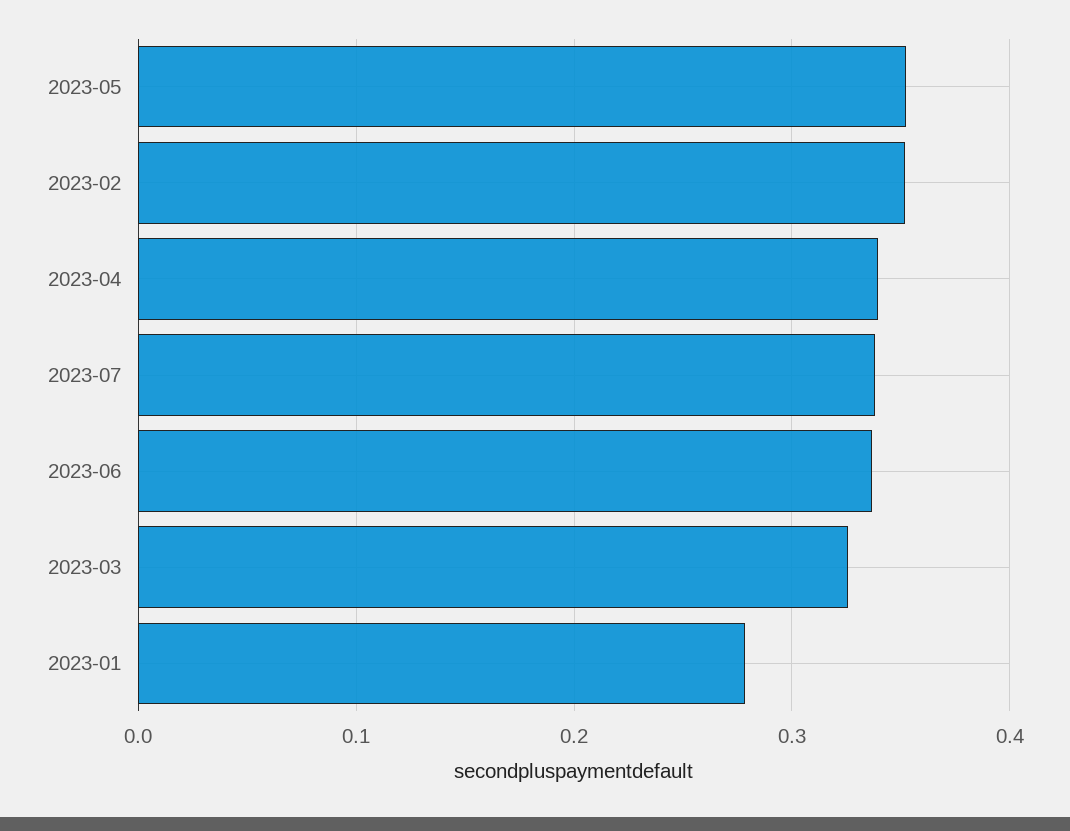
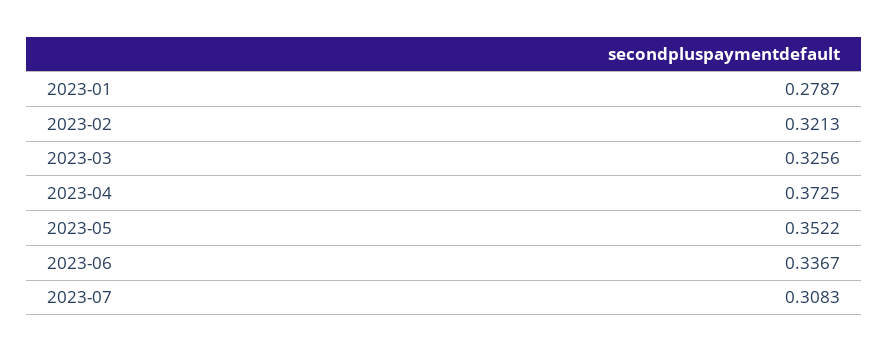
2023-02: 0.35 -> 0.3213
2023-04: 0.34 -> 0.3725
2023-07: 0.34 -> 0.3083

